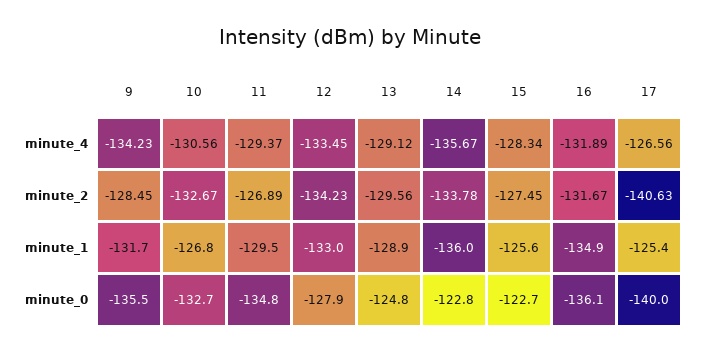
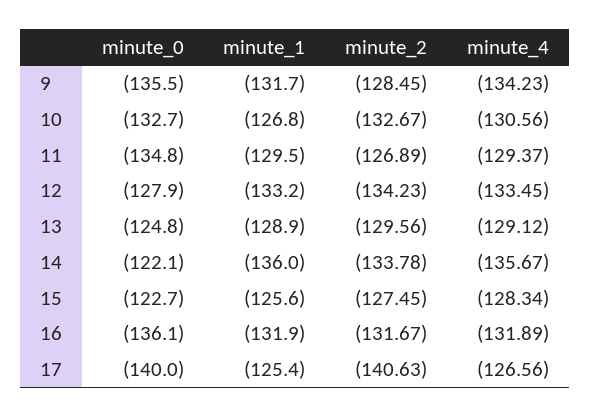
12, minute_1: -133 -> -133.2
16, minute_1: -134.9 -> -131.9
14, minute_0: -122.8 -> -122.1

